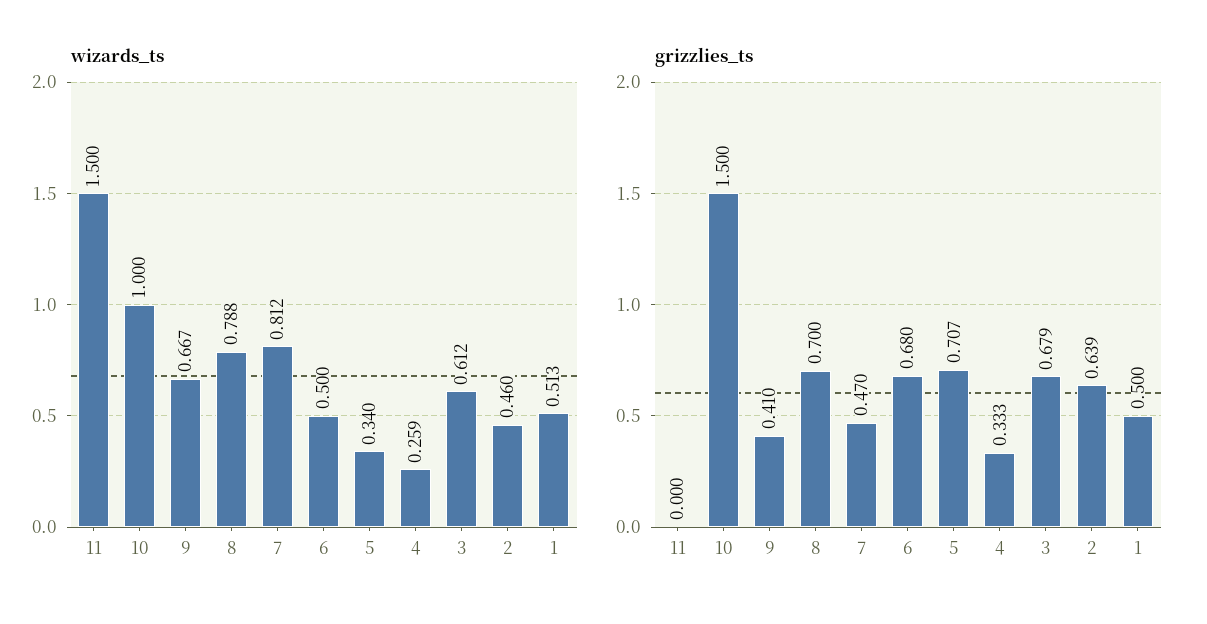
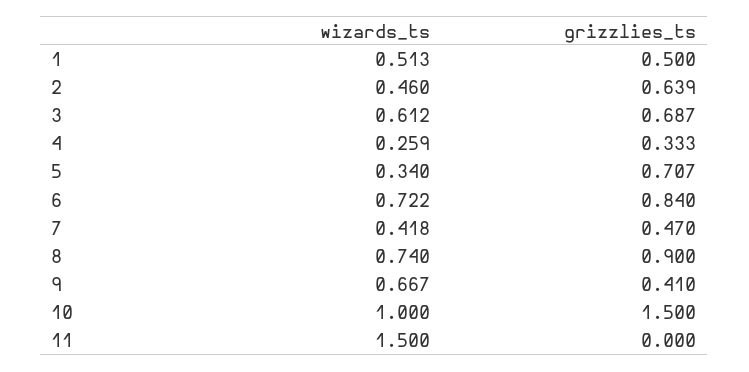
wizards_ts, 8: 0.788 -> 0.74
wizards_ts, 7: 0.812 -> 0.418
wizards_ts, 6: 0.5 -> 0.722
grizzlies_ts, 8: 0.7 -> 0.9
grizzlies_ts, 6: 0.68 -> 0.84
grizzlies_ts, 3: 0.679 -> 0.687

